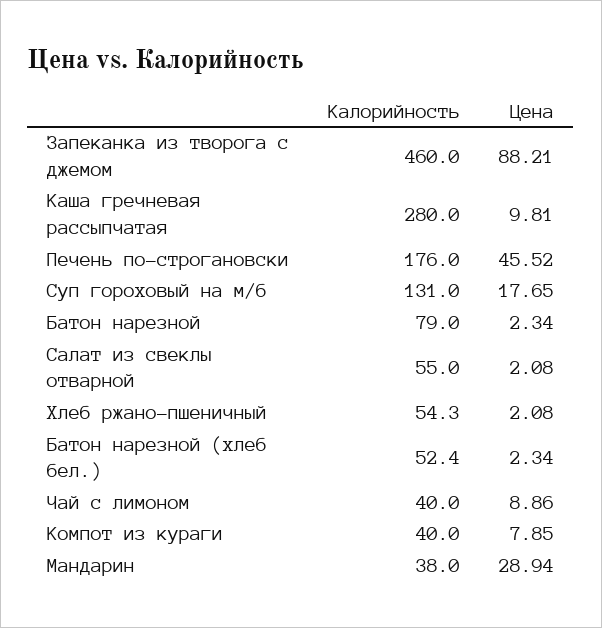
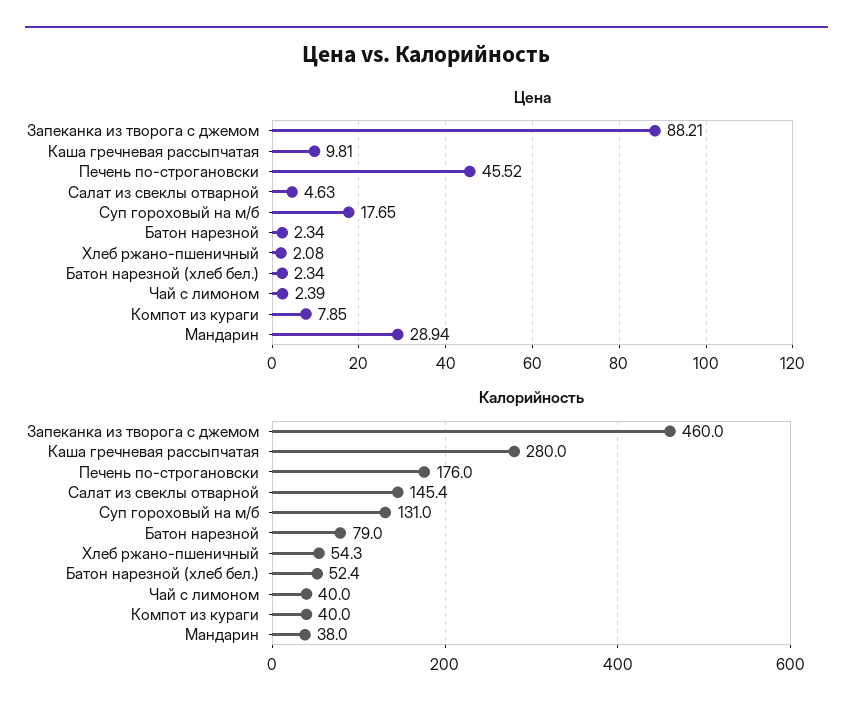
Калорийность, Салат из свеклы отварной: 55 -> 145.4
Цена, Салат из свеклы отварной: 2.08 -> 4.63
Цена, Чай с лимоном: 8.86 -> 2.39

